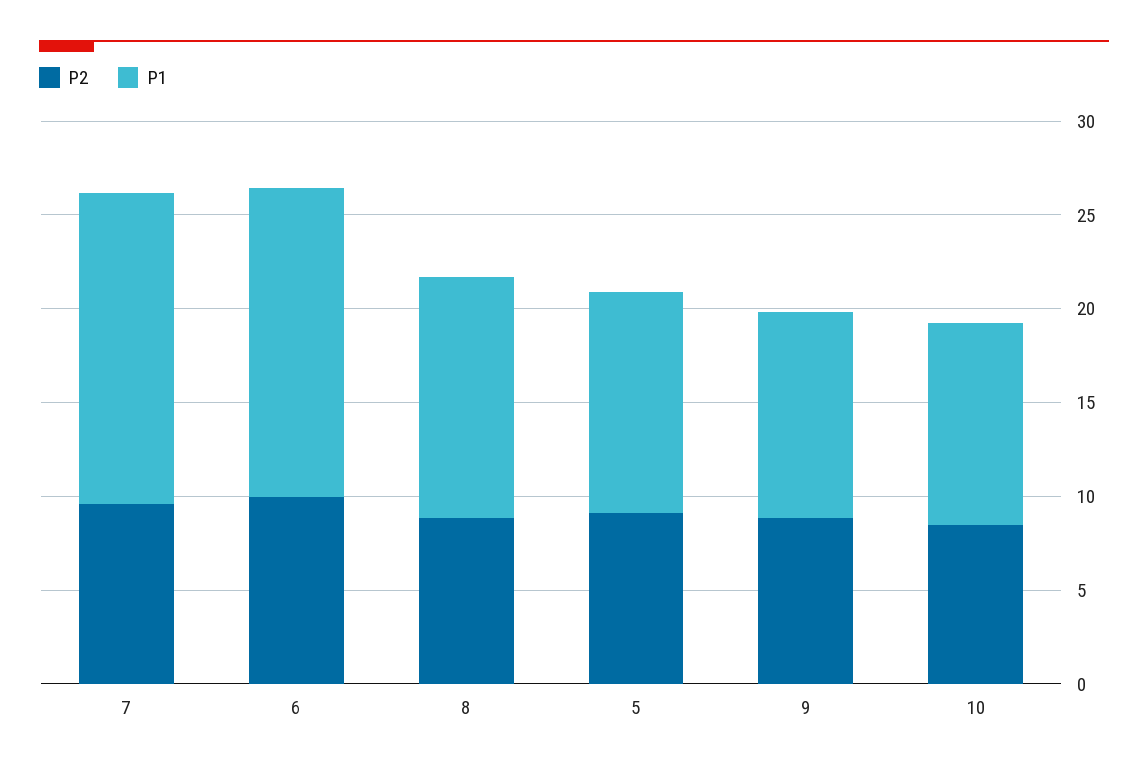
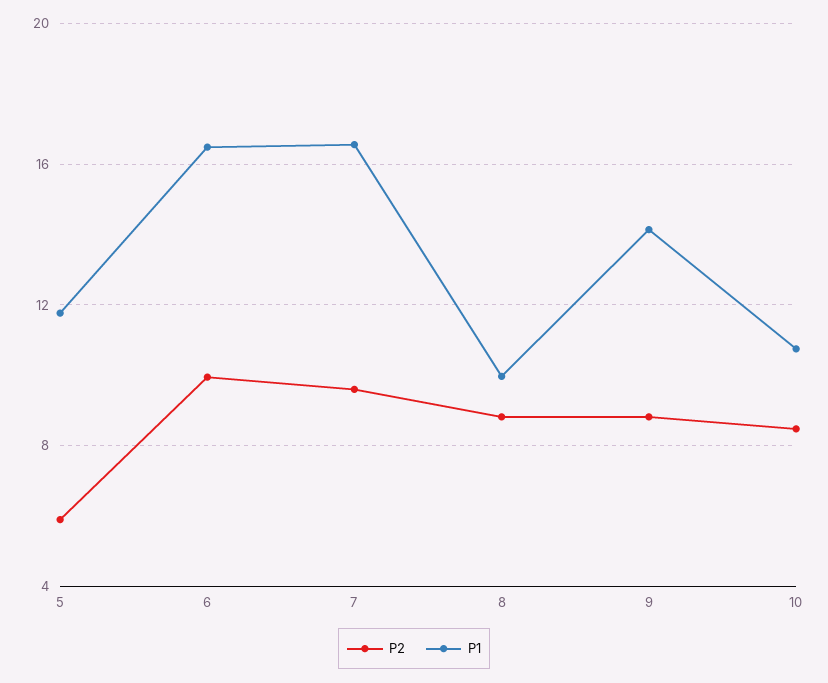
P1, 8: 13 -> 10
P2, 5: 9 -> 6
P1, 9: 11 -> 14

